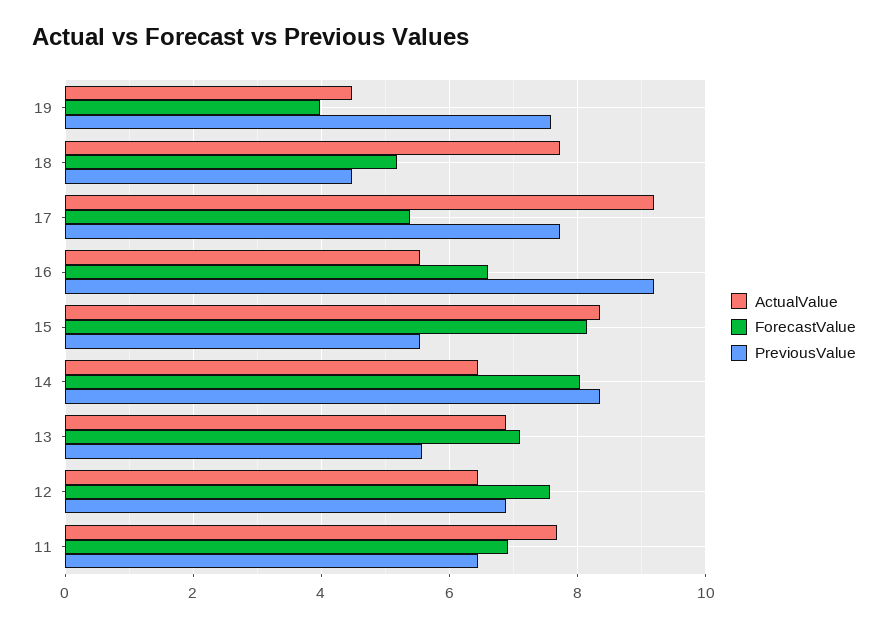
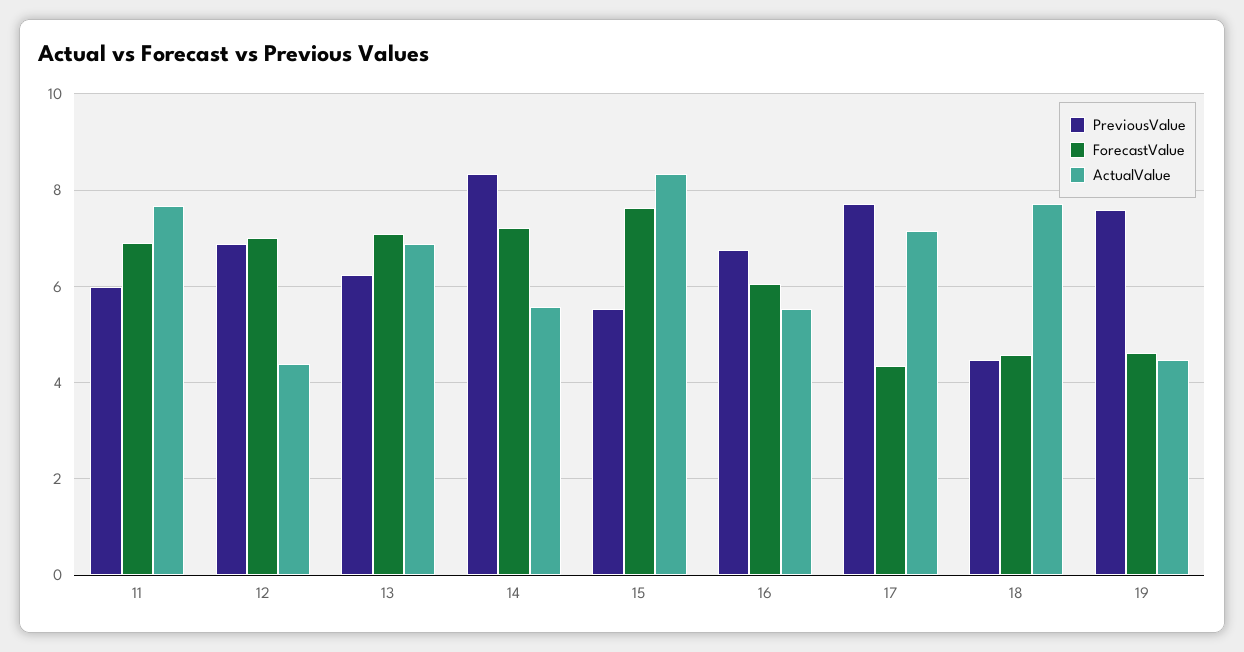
ForecastValue, 19: 4 -> 4.6
ForecastValue, 18: 5.2 -> 4.6
ActualValue, 17: 9.2 -> 7.2
ForecastValue, 17: 5.4 -> 4.4
ForecastValue, 16: 6.6 -> 6
PreviousValue, 16: 9.2 -> 6.8
ForecastValue, 15: 8.2 -> 7.6
ActualValue, 14: 6.4 -> 5.6
ForecastValue, 14: 8 -> 7.2
PreviousValue, 13: 5.6 -> 6.2
ActualValue, 12: 6.4 -> 4.4
ForecastValue, 12: 7.6 -> 7
PreviousValue, 11: 6.4 -> 6

